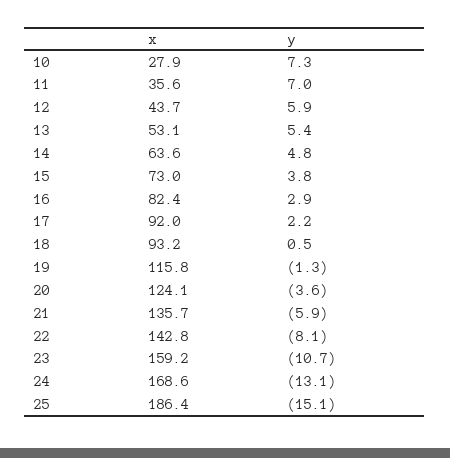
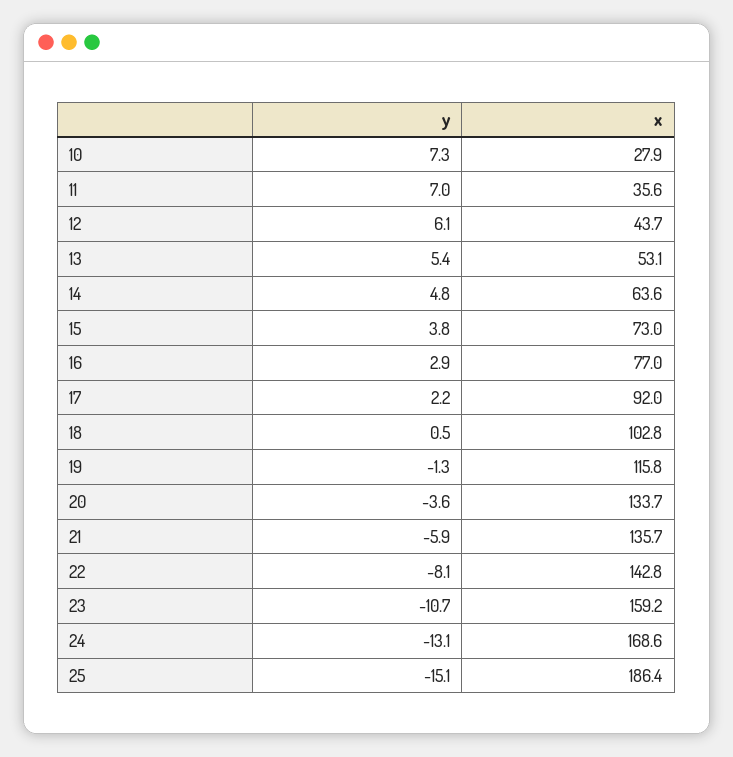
y, 12: 5.9 -> 6.1
x, 16: 82.4 -> 77
x, 18: 93.2 -> 102.8
x, 20: 124.1 -> 133.7

